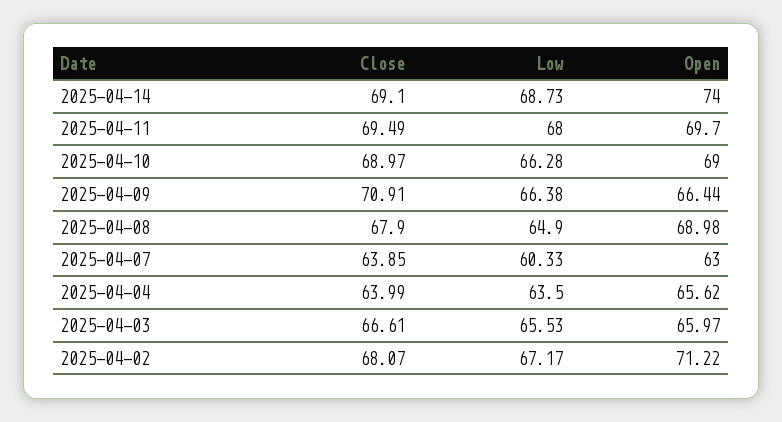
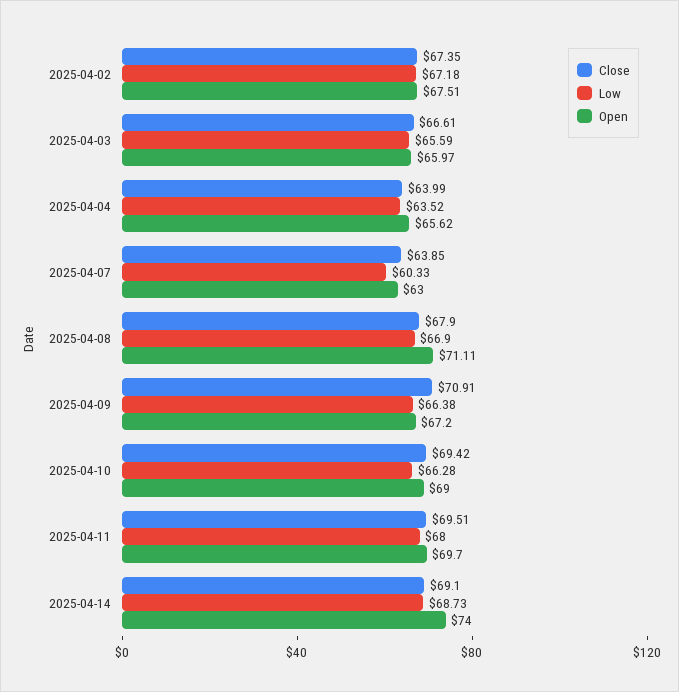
Close, 2025-04-11: 69.49 -> 69.51
Close, 2025-04-10: 68.97 -> 69.42
Open, 2025-04-09: 66.44 -> 67.2
Low, 2025-04-08: 64.9 -> 66.9
Open, 2025-04-08: 68.98 -> 71.11
Low, 2025-04-04: 63.5 -> 63.52
Low, 2025-04-03: 65.53 -> 65.59
Close, 2025-04-02: 68.07 -> 67.35
Low, 2025-04-02: 67.17 -> 67.18
Open, 2025-04-02: 71.22 -> 67.51

